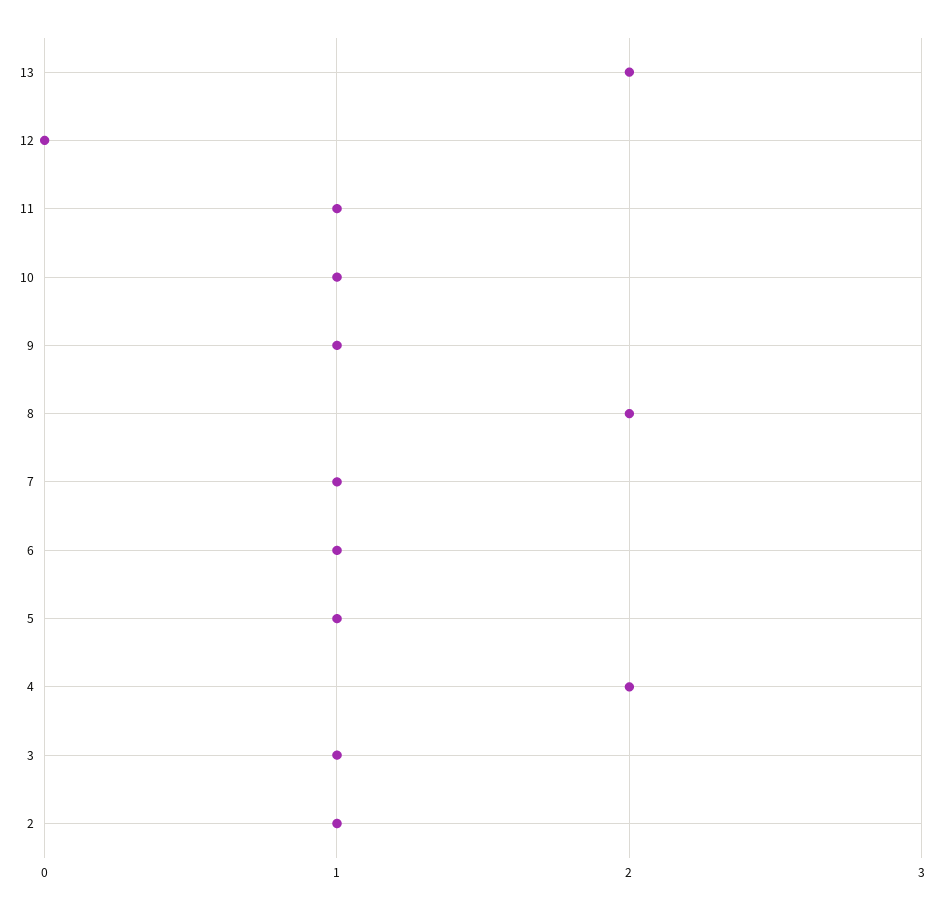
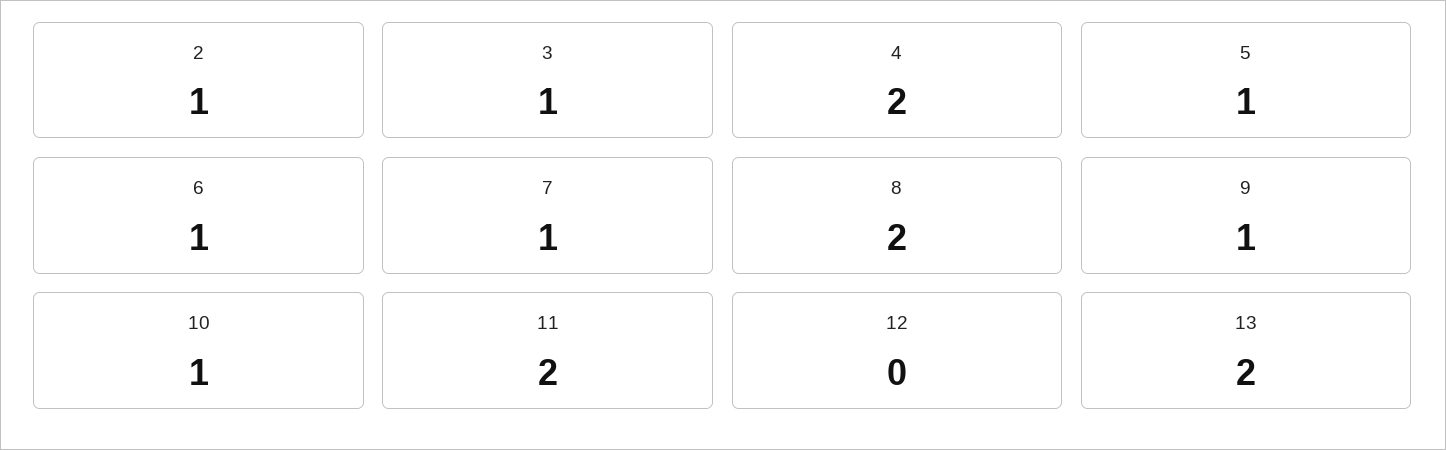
11: 1 -> 2

